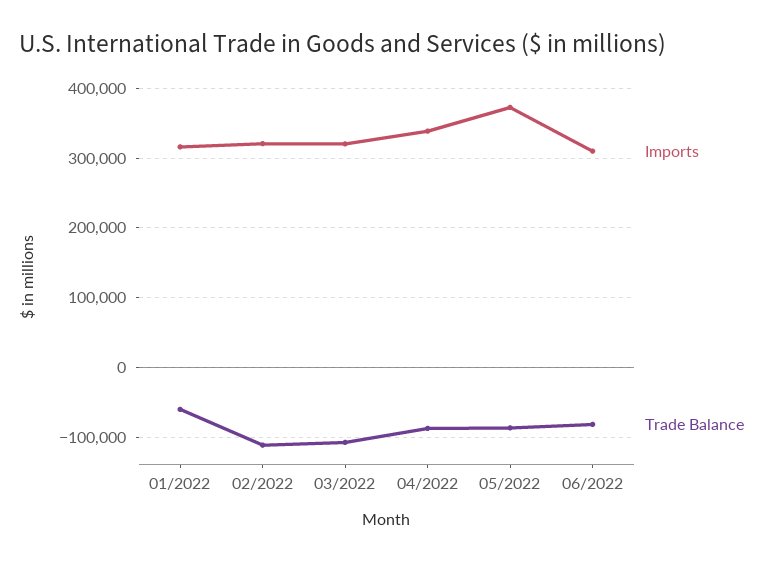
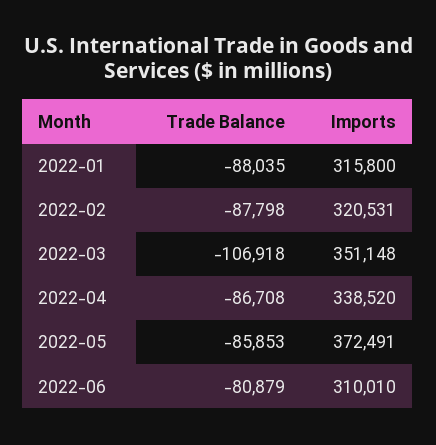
Trade Balance, 01/2022: -60000 -> -88035
Trade Balance, 02/2022: -110000 -> -87798
Imports, 03/2022: 320000 -> 351148

